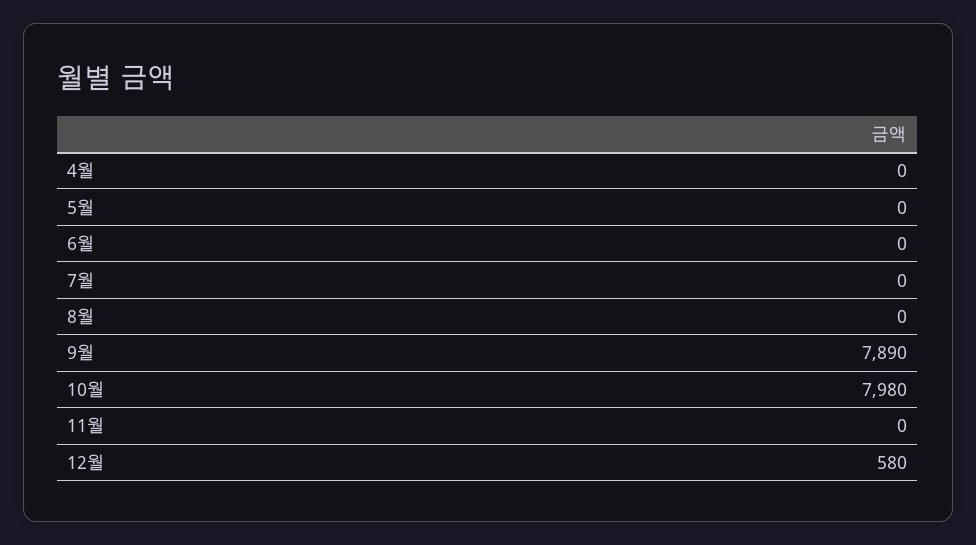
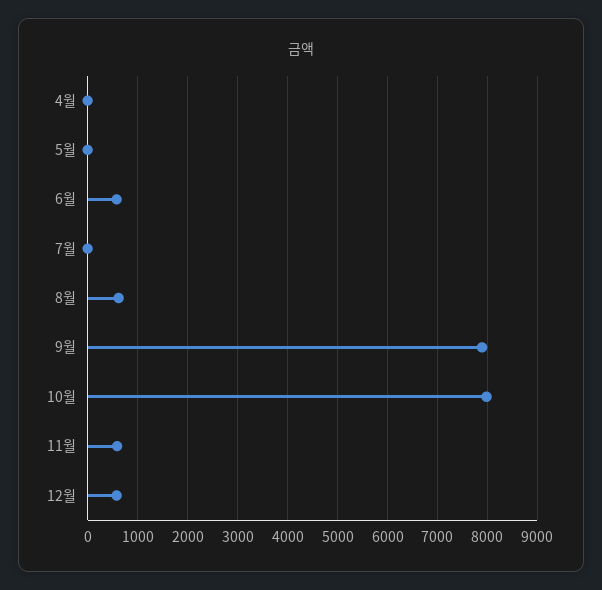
6월: 0 -> 600
8월: 0 -> 600
11월: 0 -> 600

